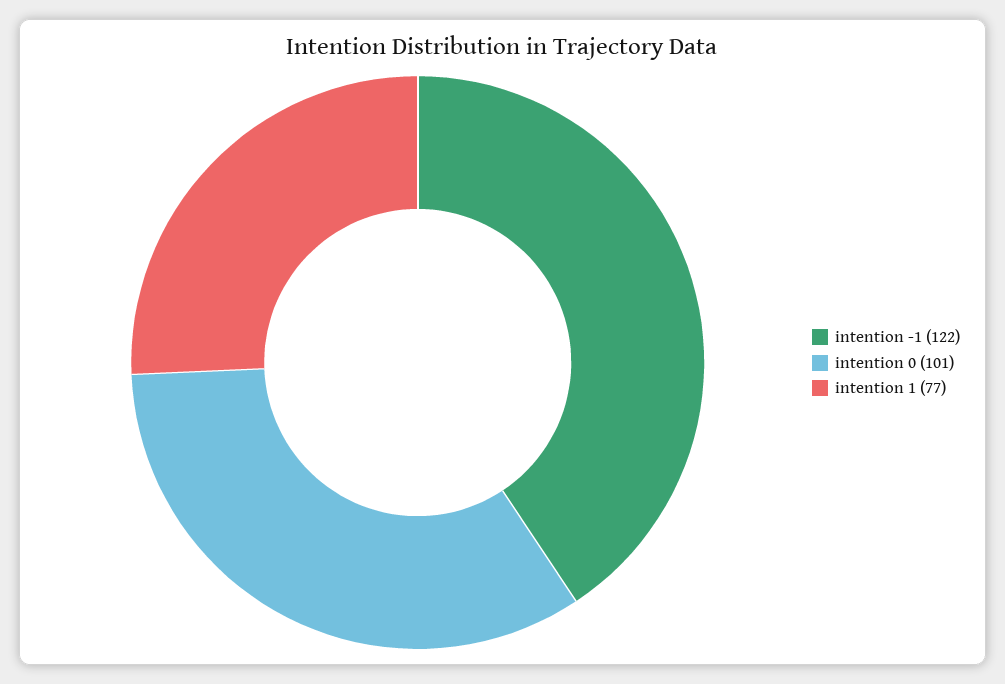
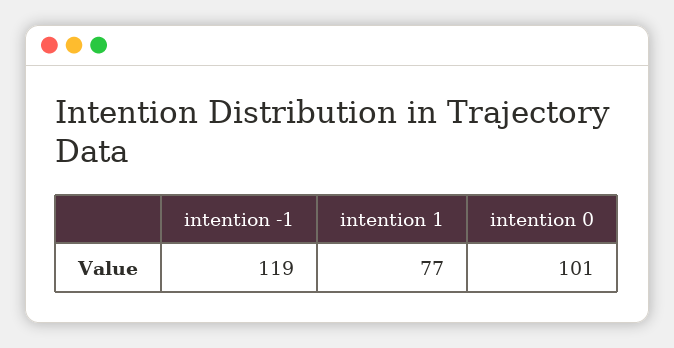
intention -1: 122 -> 119

